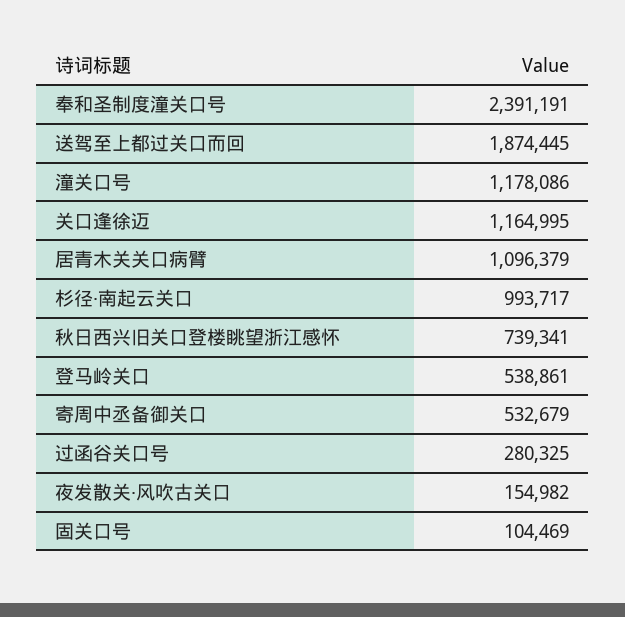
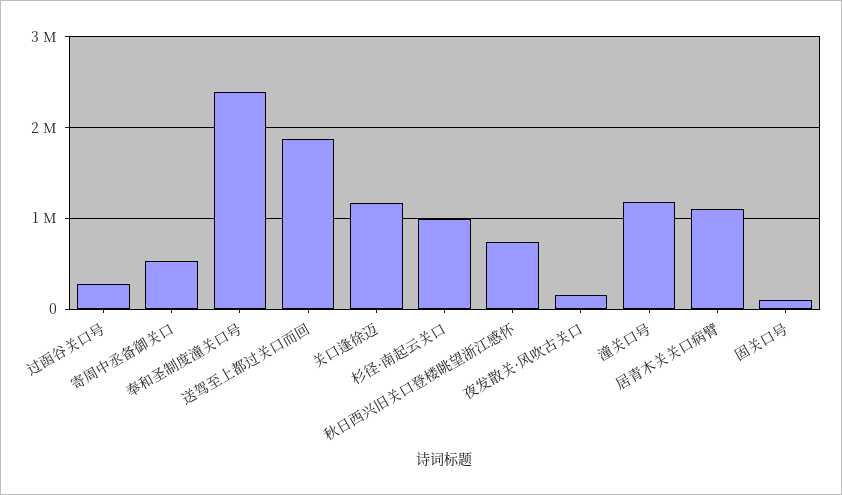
登马岭关口: 538861 -> none

